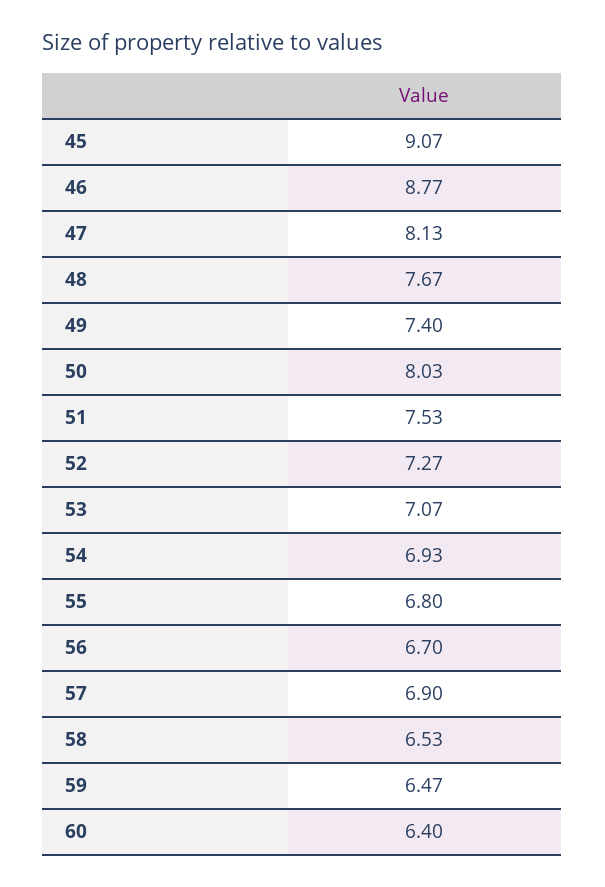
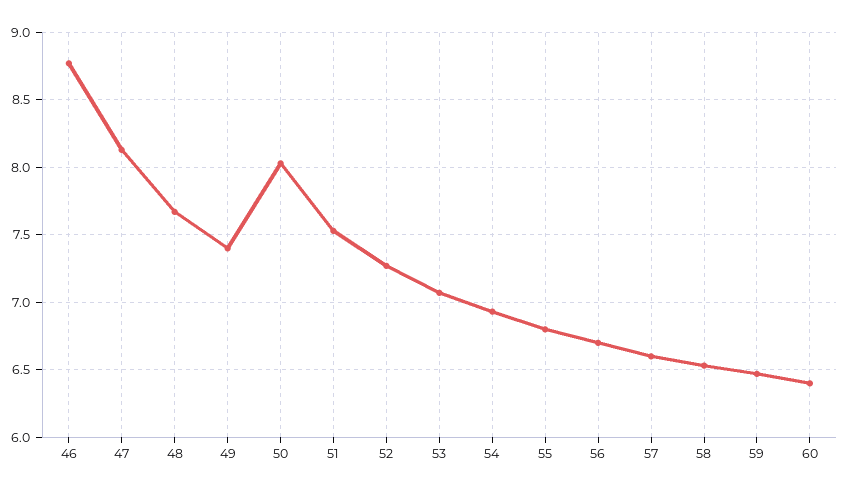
45: 9.07 -> none
57: 6.9 -> 6.6

